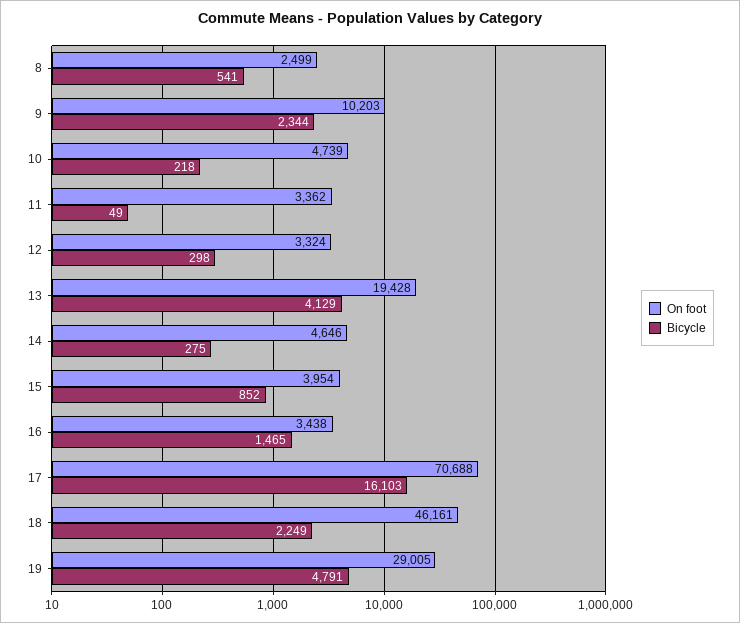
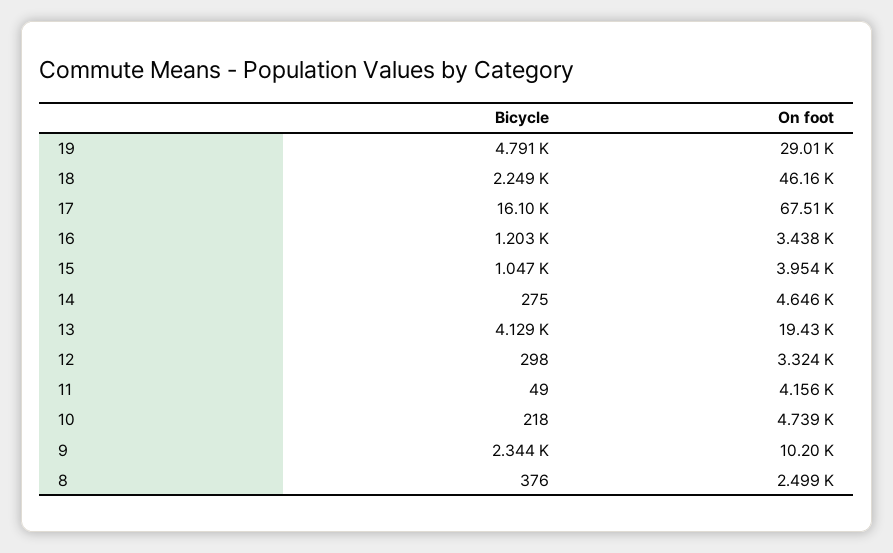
Bicycle, 8: 541 -> 376
On foot, 11: 3362 -> 4156
Bicycle, 15: 852 -> 1047
Bicycle, 16: 1465 -> 1203
On foot, 17: 70688 -> 67510

